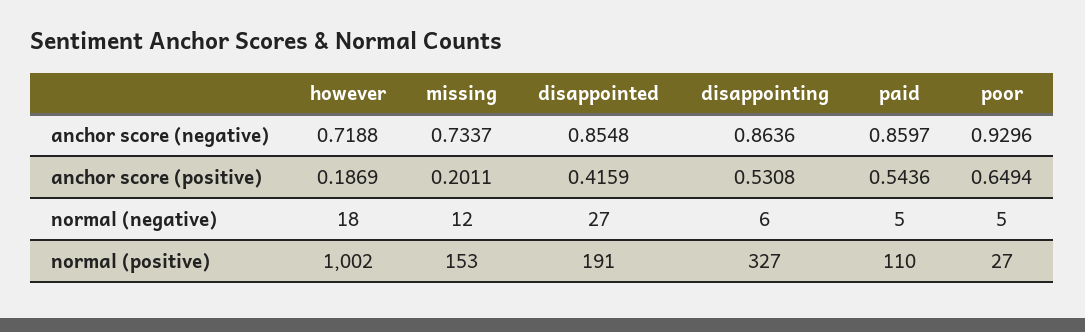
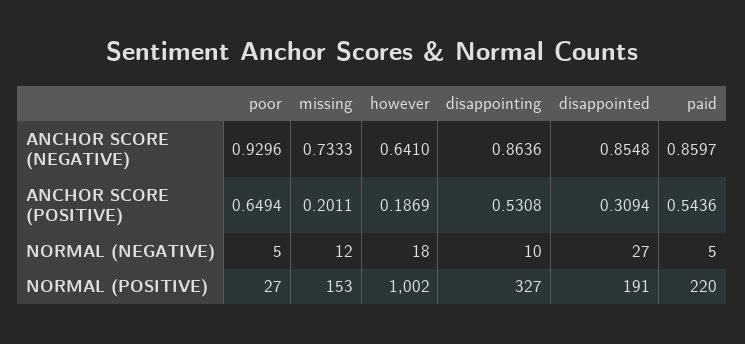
however, anchor score (negative): 0.7188 -> 0.641
missing, anchor score (negative): 0.7337 -> 0.7333
disappointed, anchor score (positive): 0.4159 -> 0.3094
disappointing, normal (negative): 6 -> 10
paid, normal (positive): 110 -> 220

